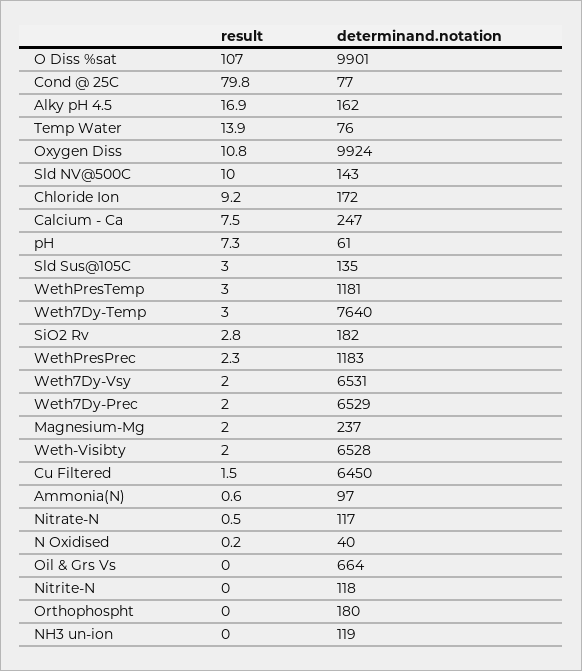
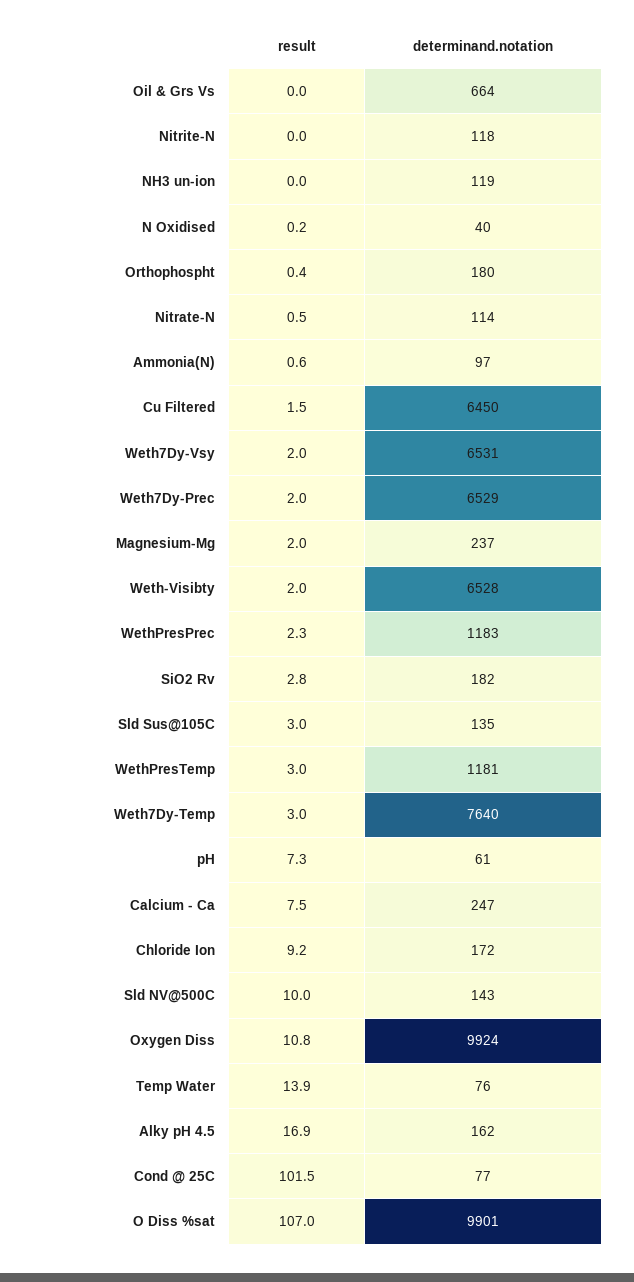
result, Cond @ 25C: 79.8 -> 101.5
determinand.notation, Nitrate-N: 117 -> 114
result, Orthophospht: 0 -> 0.4

